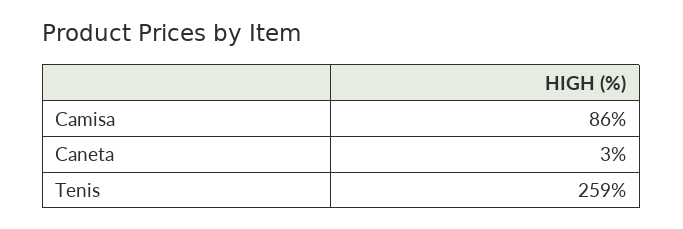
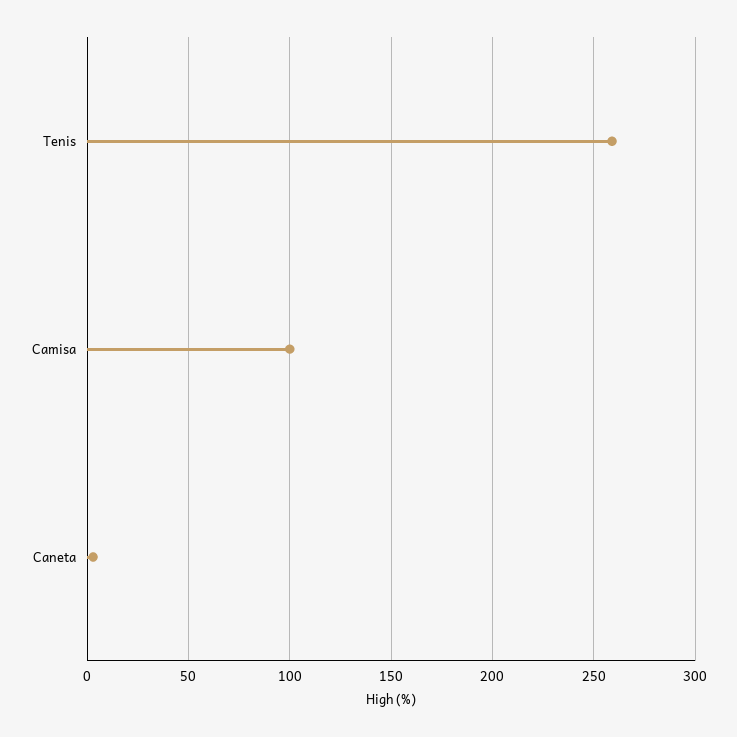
Camisa: 86 -> 100

